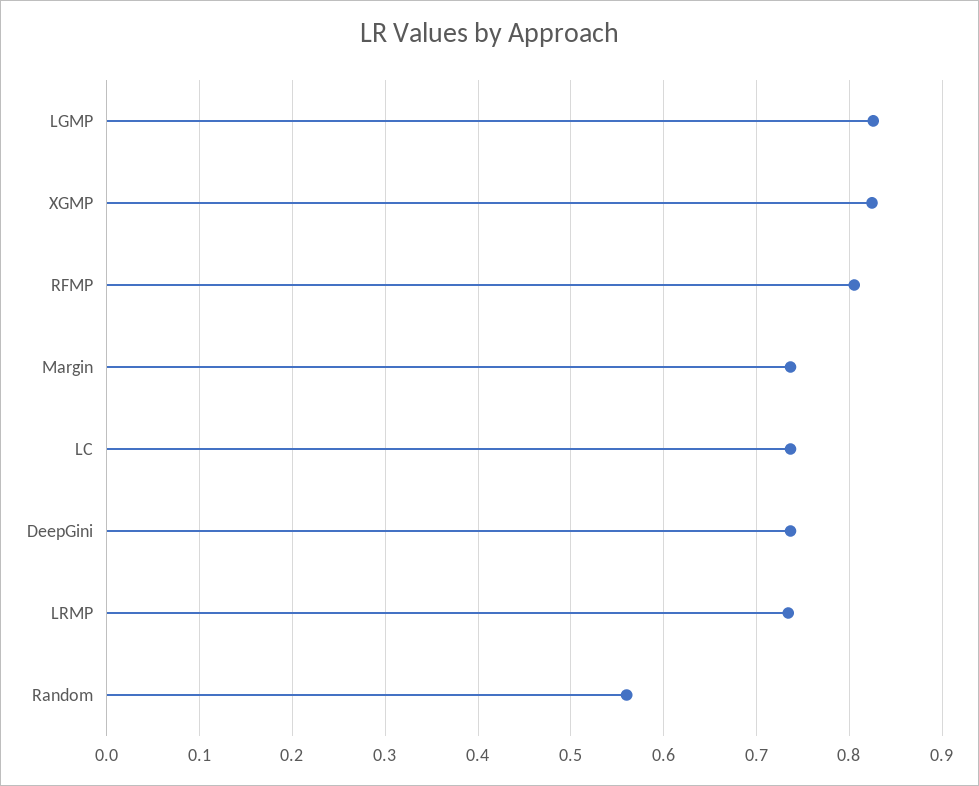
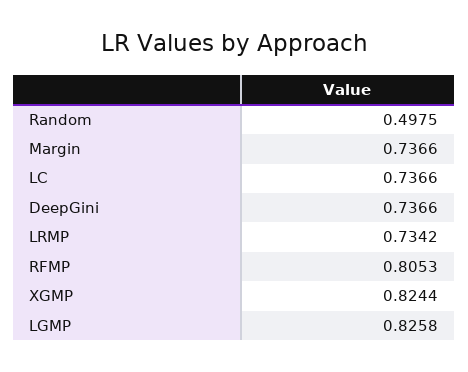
Random: 0.56 -> 0.4975

